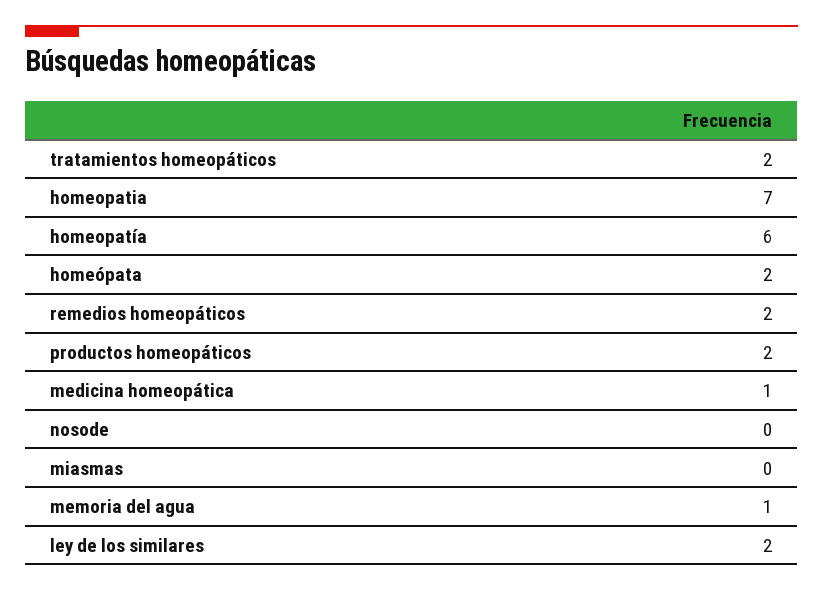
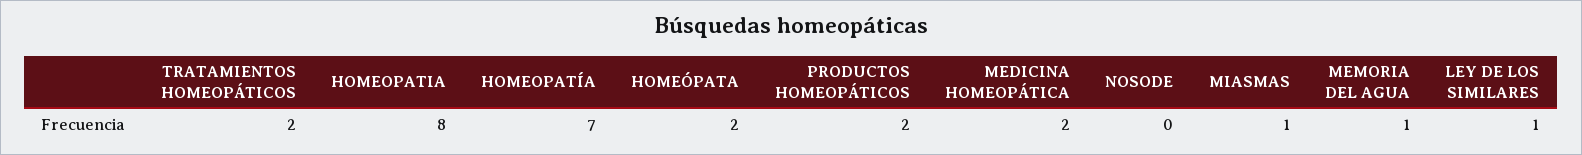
homeopatia: 7 -> 8
homeopatía: 6 -> 7
remedios homeopáticos: 2 -> none
medicina homeopática: 1 -> 2
miasmas: 0 -> 1
ley de los similares: 2 -> 1

